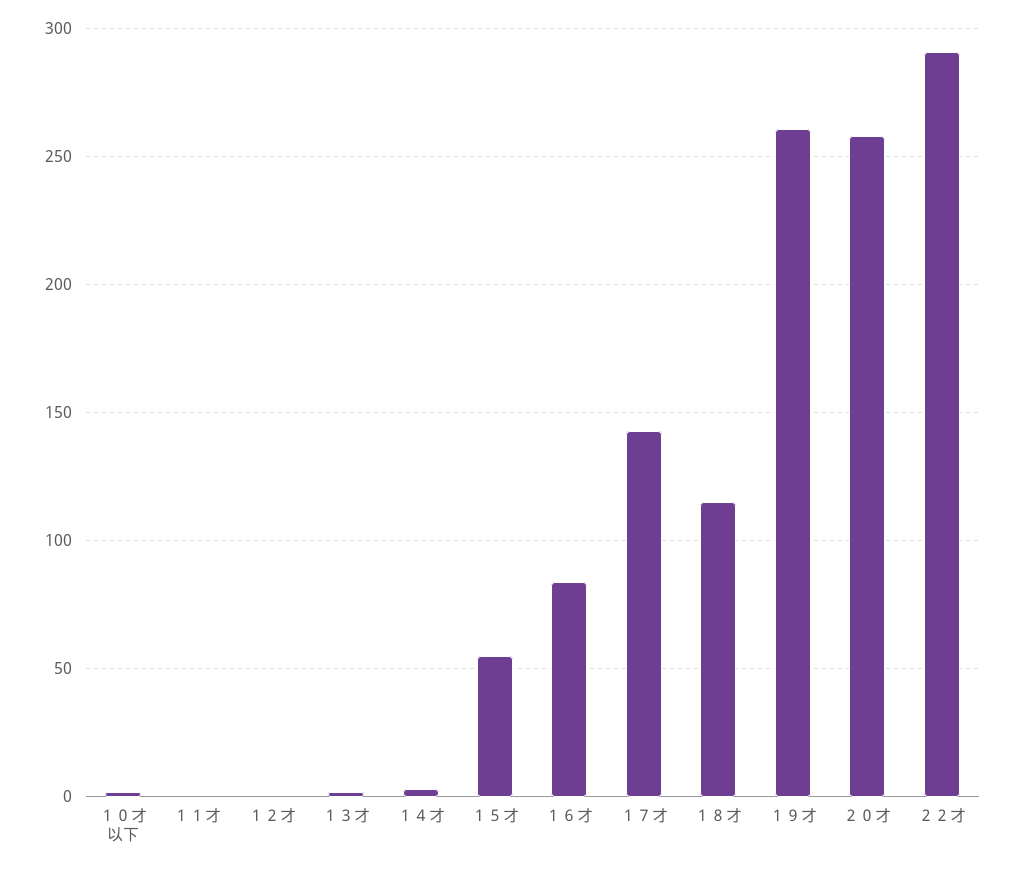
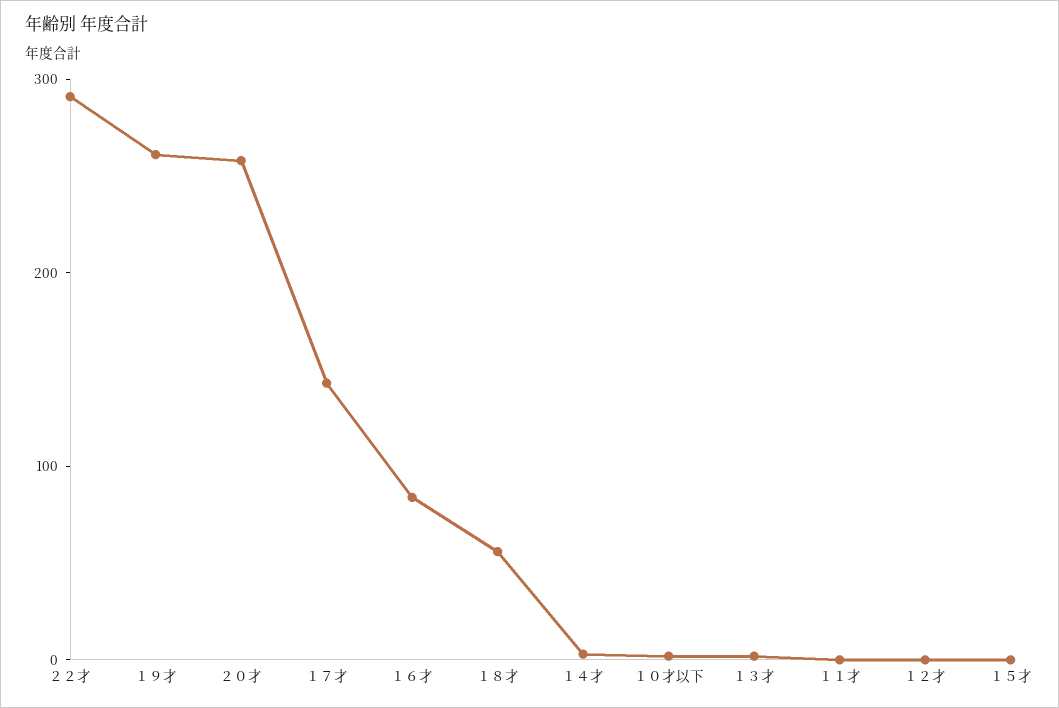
１５才: 55 -> 0
１８才: 115 -> 60

